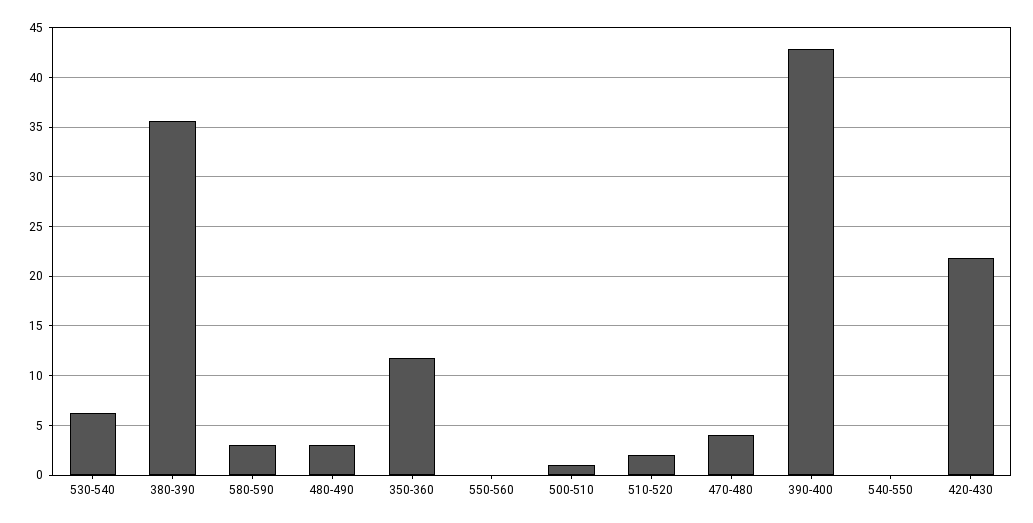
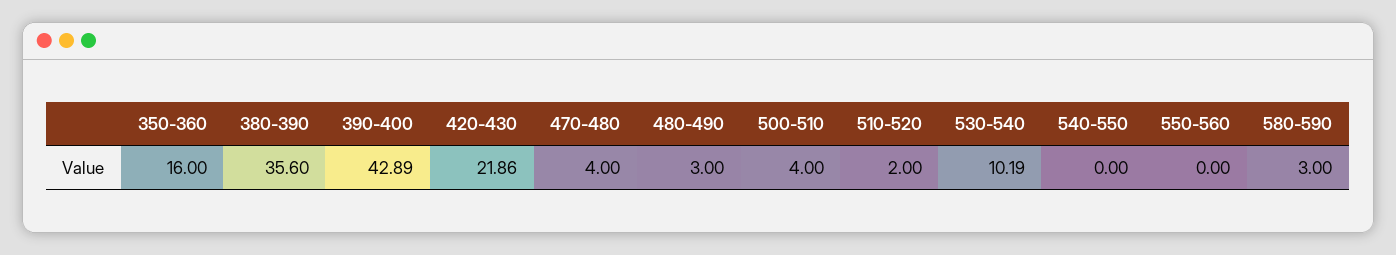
530-540: 6 -> 10.19
350-360: 12 -> 16
500-510: 1 -> 4

